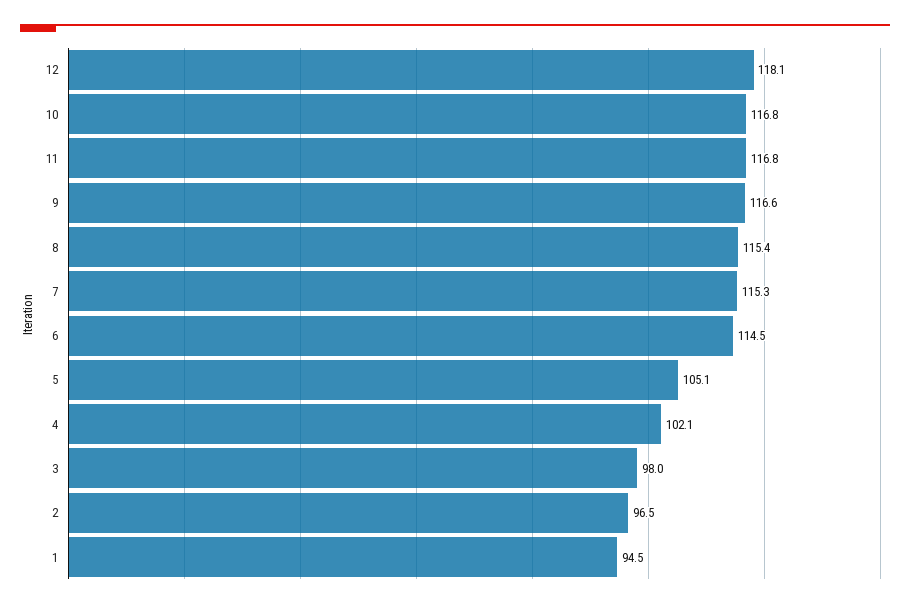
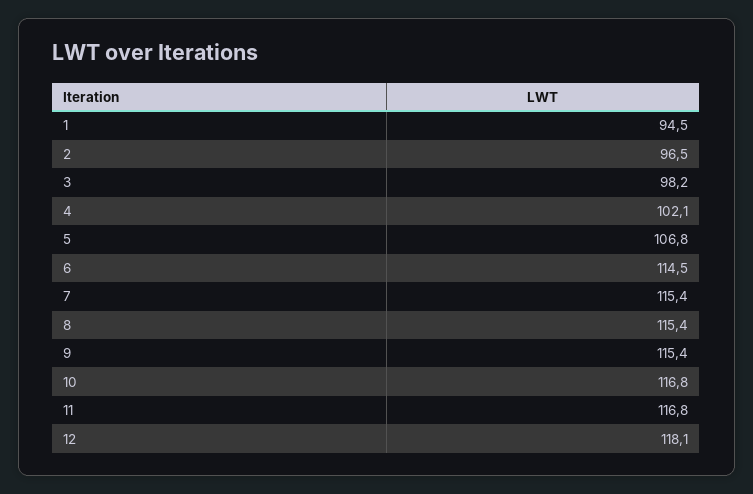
9: 116.6 -> 115.4
7: 115.3 -> 115.4
5: 105.1 -> 106.8
3: 98 -> 98.2

